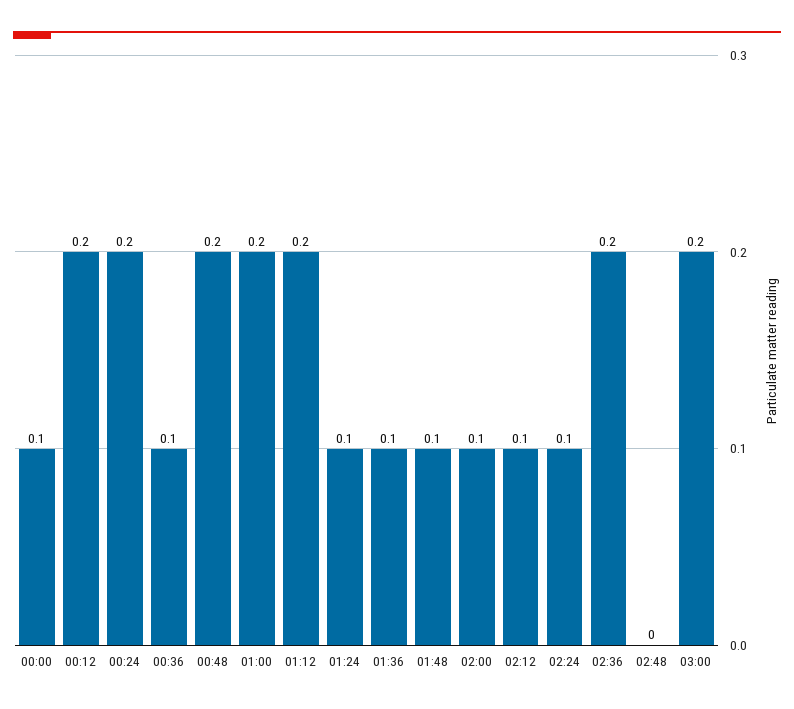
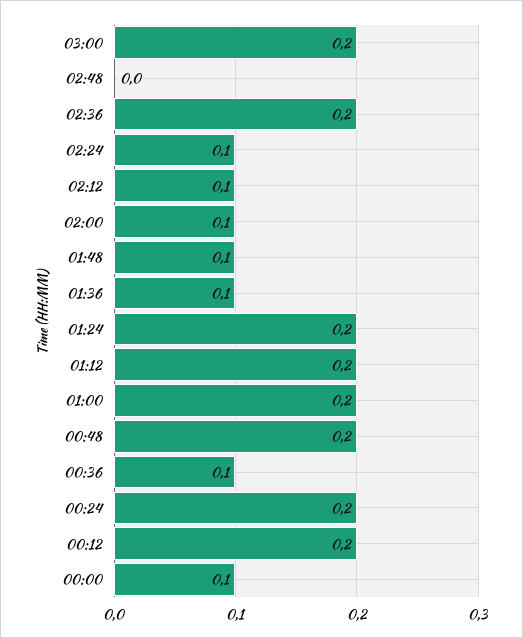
01:24: 0.1 -> 0.2

